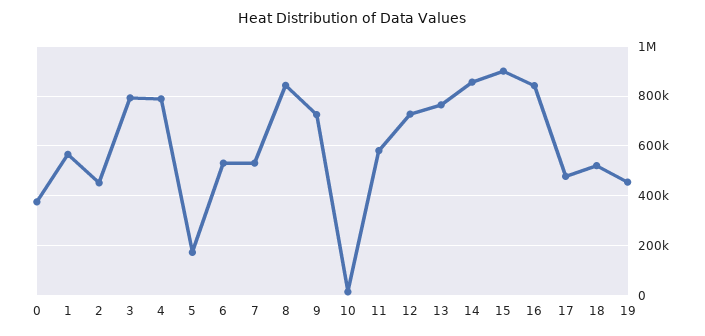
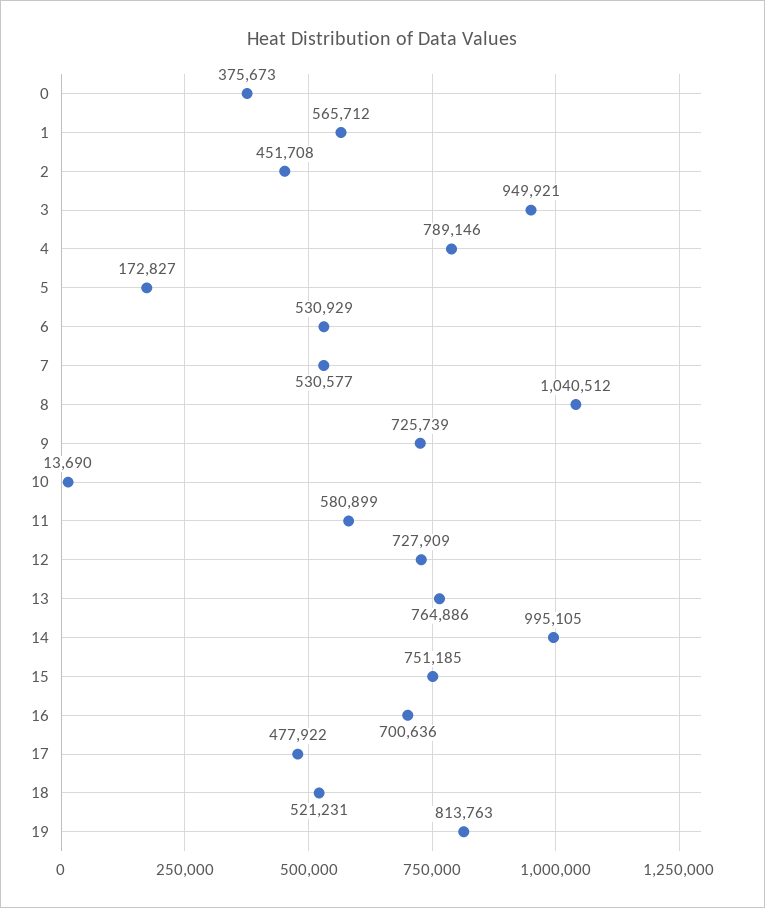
3: 800000 -> 949921
8: 850000 -> 1040512
14: 850000 -> 995105
15: 900000 -> 751185
16: 850000 -> 700636
19: 450000 -> 813763

